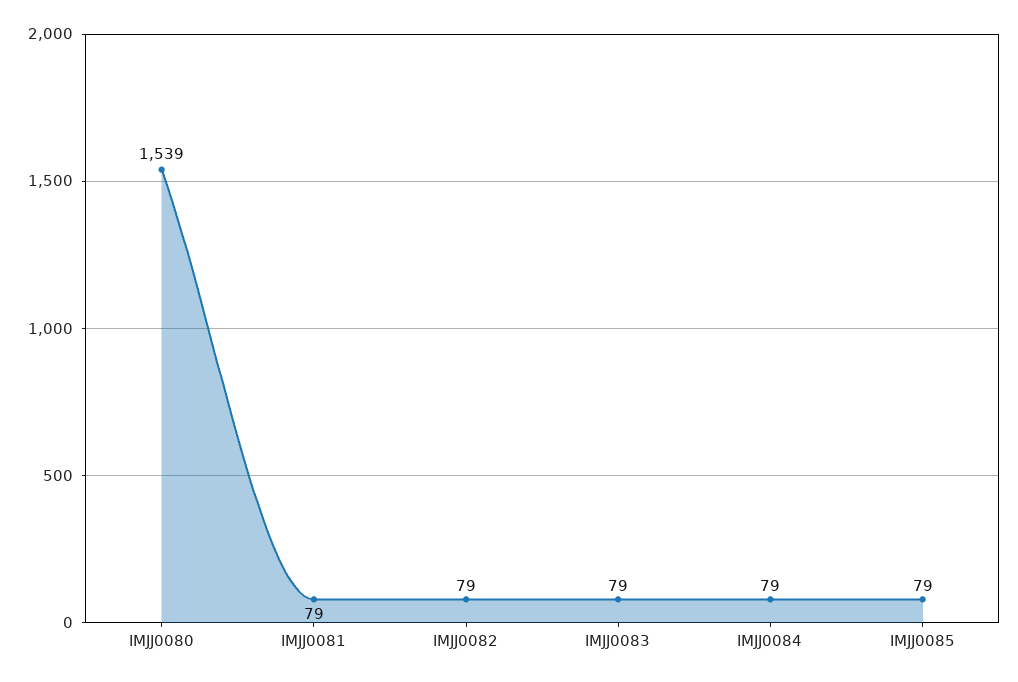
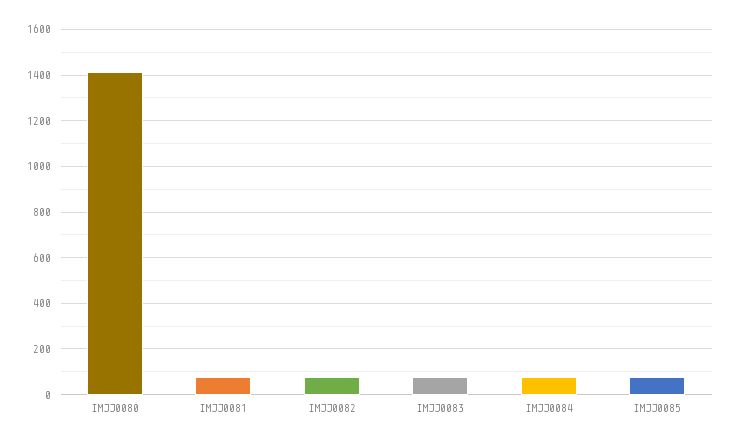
IMJJ0080: 1539 -> 1400

